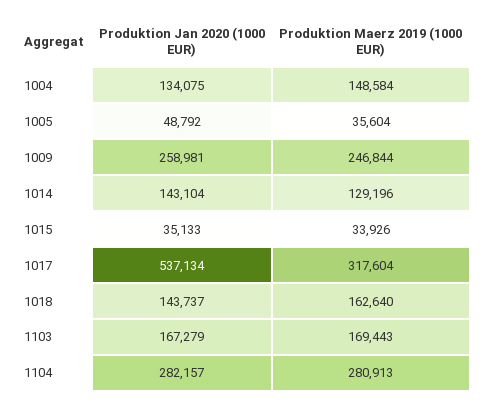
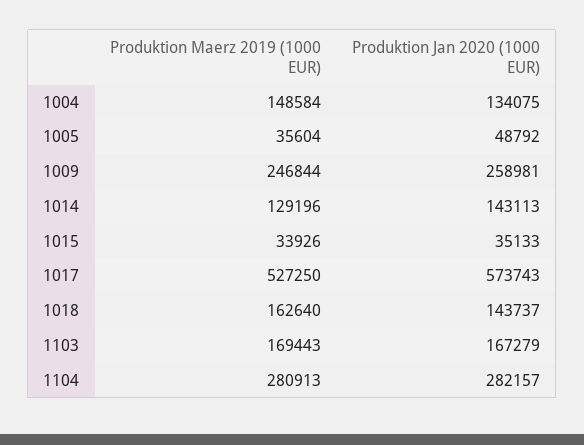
Produktion Jan 2020 (1000 EUR), 1014: 143104 -> 143113
Produktion Jan 2020 (1000 EUR), 1017: 537134 -> 573743
Produktion Maerz 2019 (1000 EUR), 1017: 317604 -> 527250

